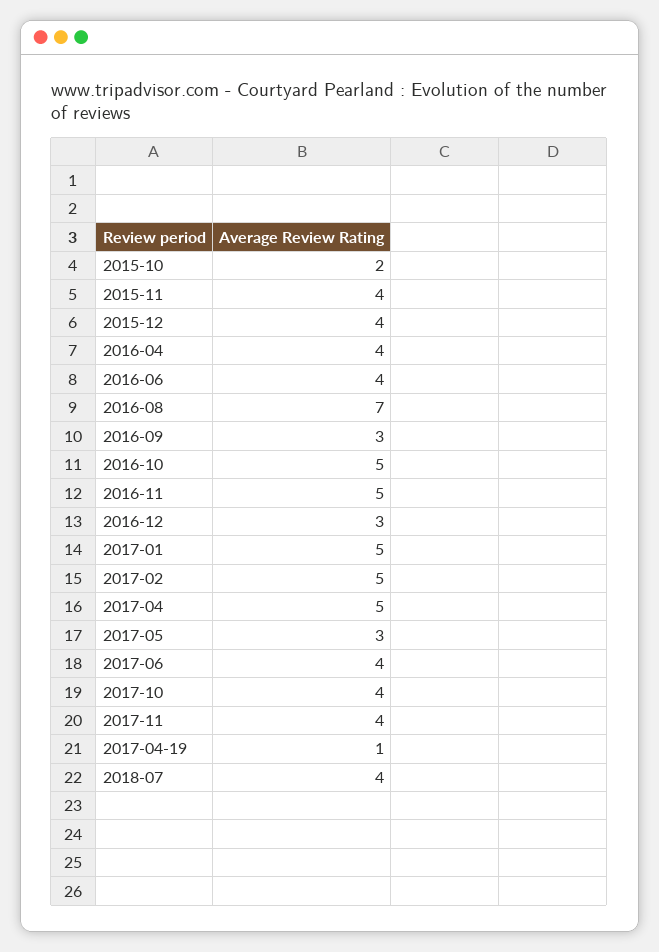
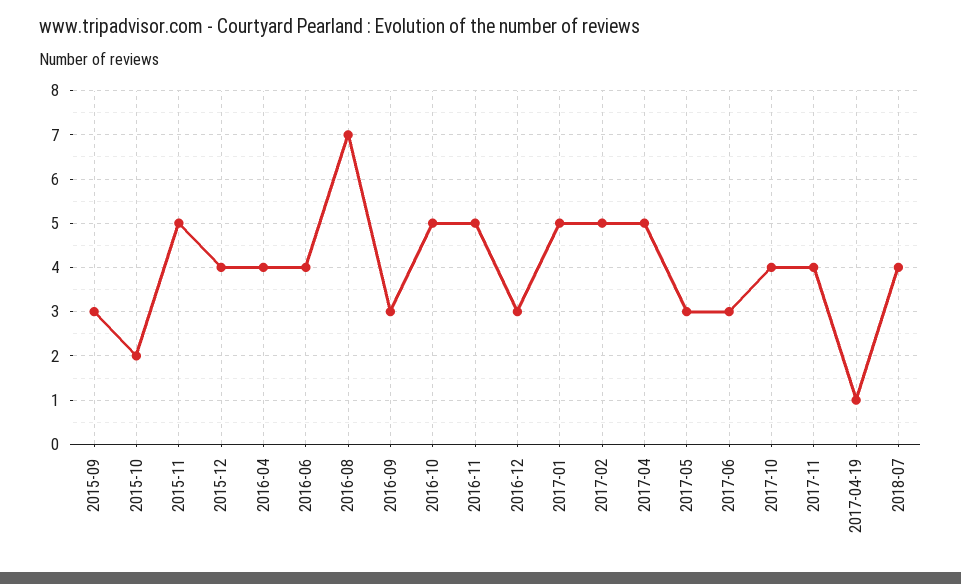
2015-11: 4 -> 5
2017-06: 4 -> 3
2015-09: none -> 3

